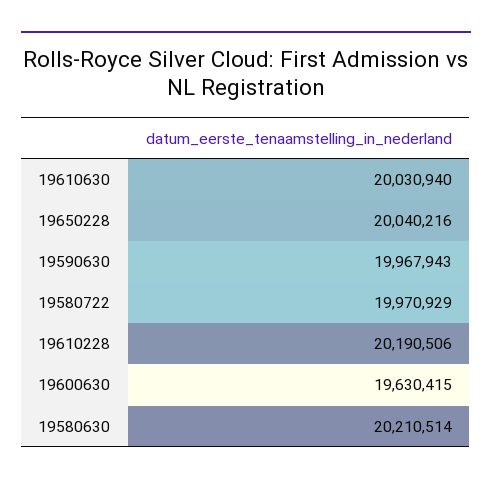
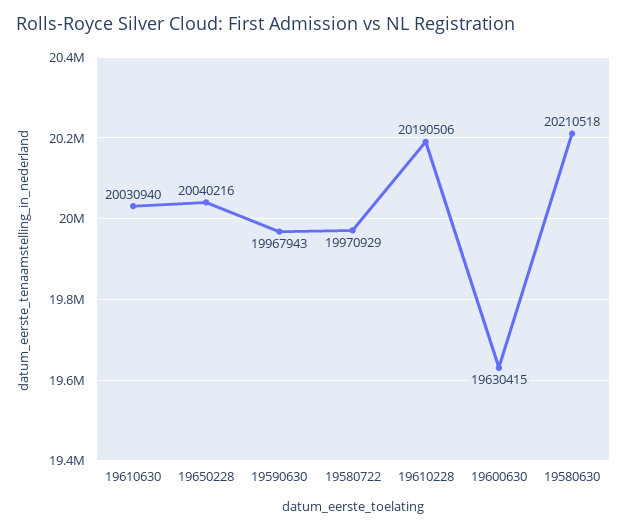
19580630: 20210514 -> 20210518

